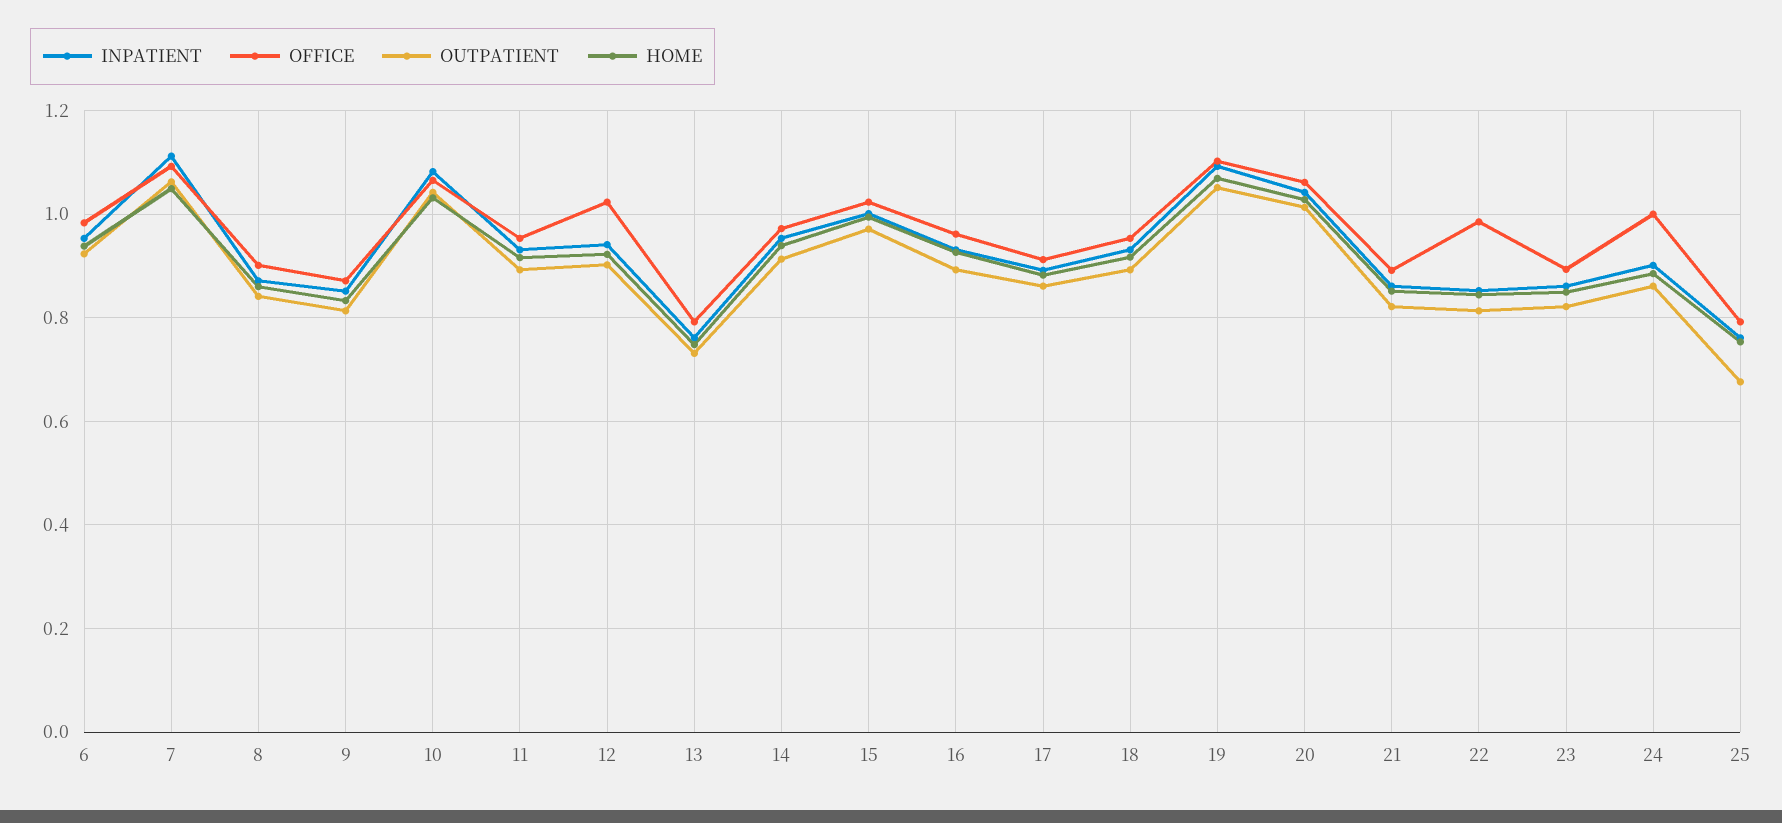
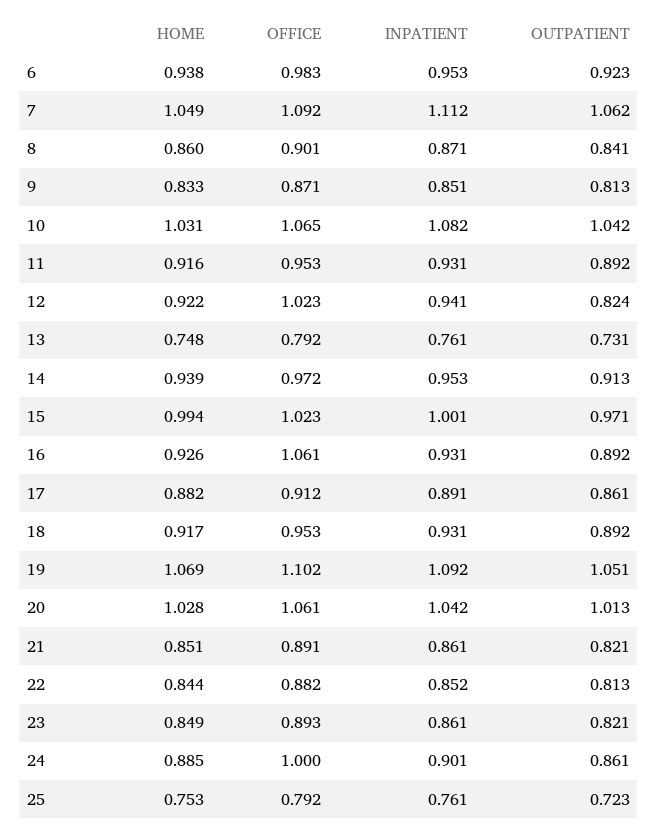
OUTPATIENT, 12: 0.9 -> 0.824
OFFICE, 16: 0.96 -> 1.061
OFFICE, 22: 0.98 -> 0.882
OUTPATIENT, 25: 0.68 -> 0.723

